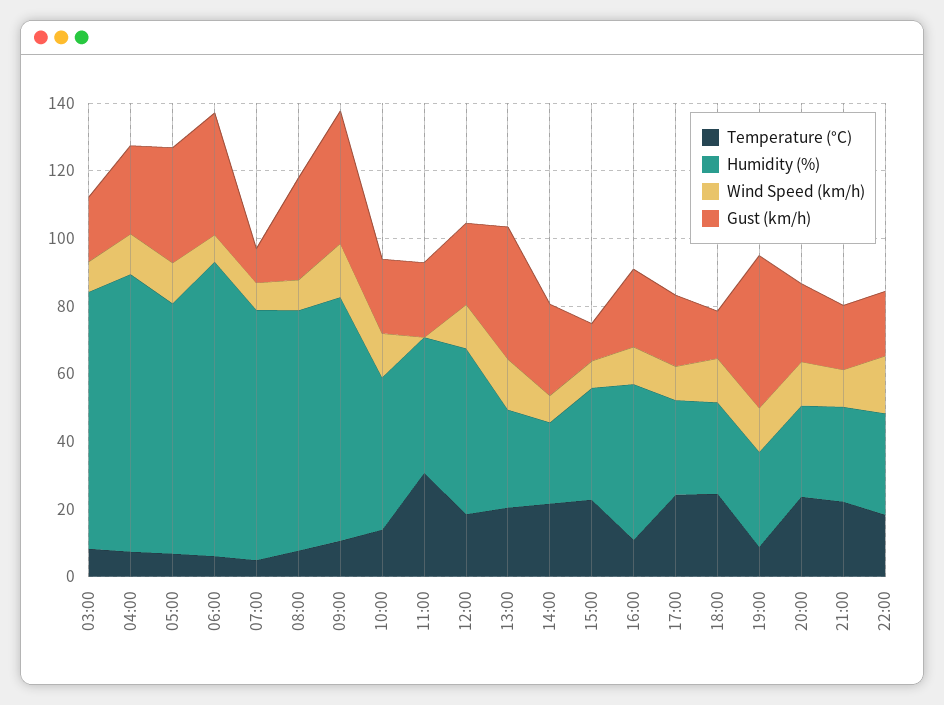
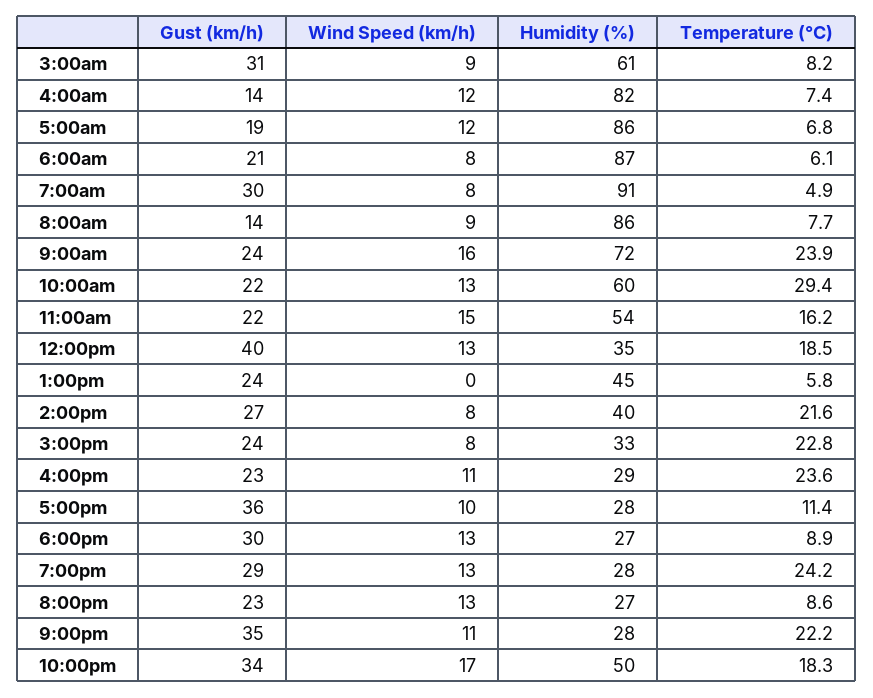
Humidity (%), 03:00: 75 -> 61
Gust (km/h), 03:00: 20 -> 31
Gust (km/h), 04:00: 25 -> 14
Humidity (%), 05:00: 75 -> 86
Gust (km/h), 05:00: 35 -> 19
Gust (km/h), 06:00: 35 -> 21
Humidity (%), 07:00: 75 -> 91
Gust (km/h), 07:00: 10 -> 30
Humidity (%), 08:00: 70 -> 86
Gust (km/h), 08:00: 30 -> 14
Temperature (°C), 09:00: 10 -> 23.9
Gust (km/h), 09:00: 40 -> 24
Temperature (°C), 10:00: 15 -> 29.4
Humidity (%), 10:00: 45 -> 60
Temperature (°C), 11:00: 30 -> 16.2
Humidity (%), 11:00: 40 -> 54
Wind Speed (km/h), 11:00: 0 -> 15
Humidity (%), 12:00: 50 -> 35
Gust (km/h), 12:00: 25 -> 40
Temperature (°C), 13:00: 20 -> 5.8
Humidity (%), 13:00: 30 -> 45
Wind Speed (km/h), 13:00: 15 -> 0
Gust (km/h), 13:00: 40 -> 24
Humidity (%), 14:00: 25 -> 40
Gust (km/h), 15:00: 10 -> 24
Temperature (°C), 16:00: 10 -> 23.6
Humidity (%), 16:00: 45 -> 29
Temperature (°C), 17:00: 25 -> 11.4
Gust (km/h), 17:00: 20 -> 36
Temperature (°C), 18:00: 25 -> 8.9
Gust (km/h), 18:00: 15 -> 30
Temperature (°C), 19:00: 10 -> 24.2
Gust (km/h), 19:00: 45 -> 29
Temperature (°C), 20:00: 25 -> 8.6
Gust (km/h), 21:00: 20 -> 35
Humidity (%), 22:00: 30 -> 50
Gust (km/h), 22:00: 20 -> 34

